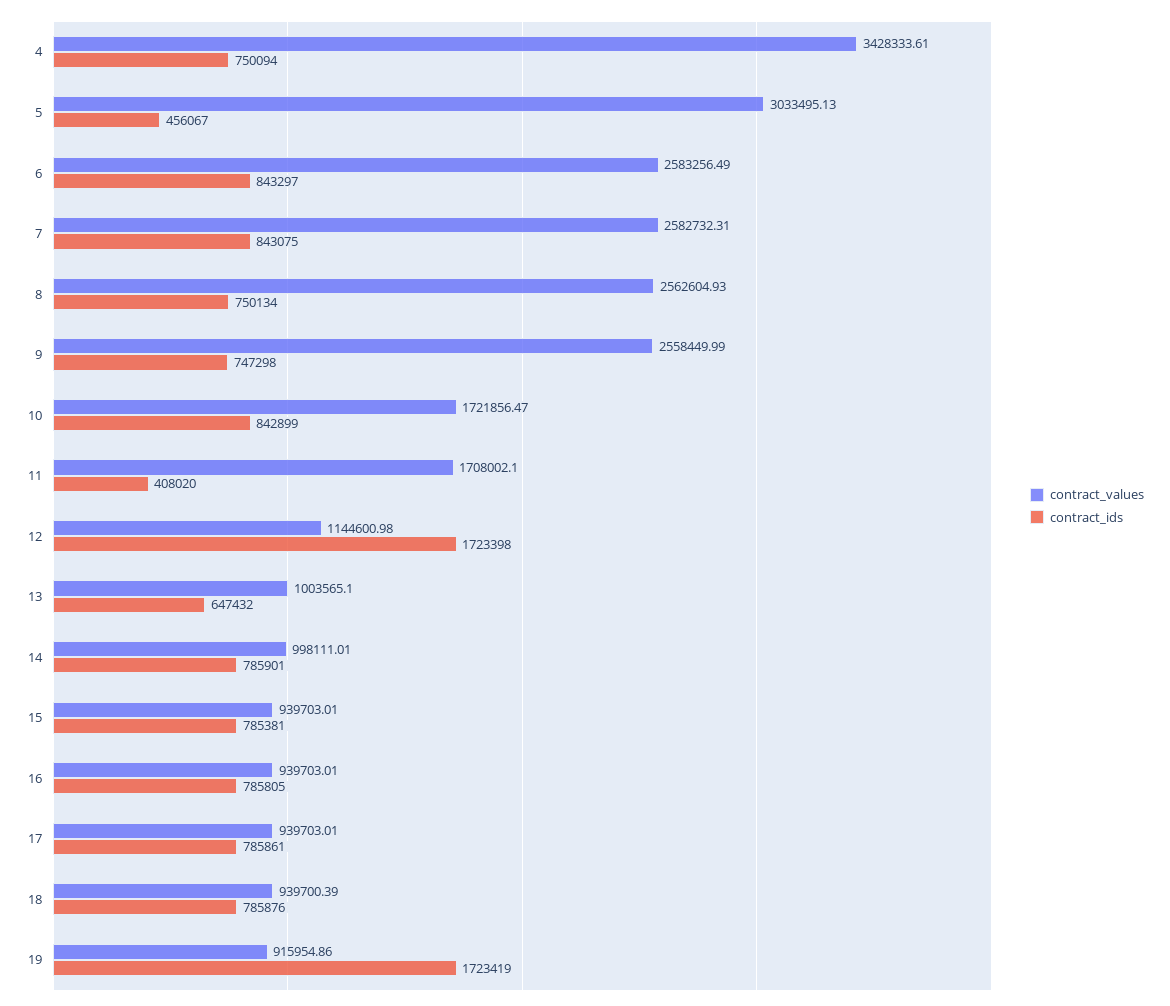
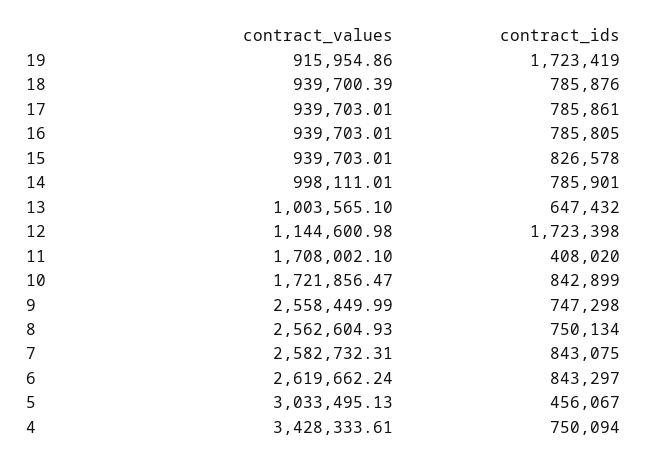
contract_values, 6: 2583256.49 -> 2619662.24
contract_ids, 15: 785381 -> 826578

